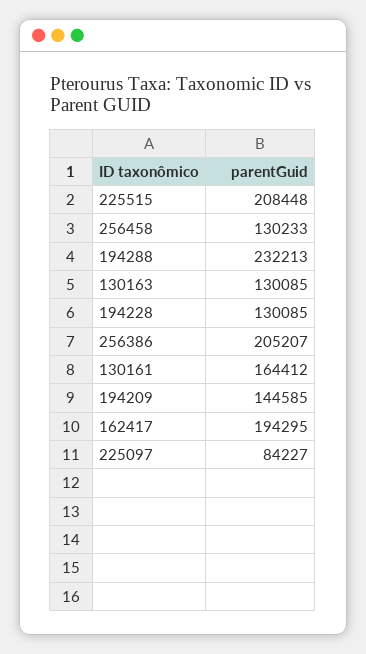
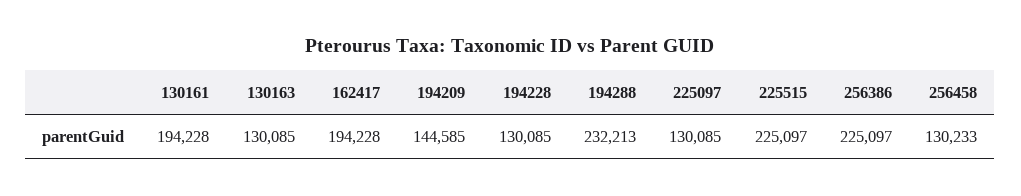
225515: 208448 -> 225097
256386: 205207 -> 225097
130161: 164412 -> 194228
162417: 194295 -> 194228
225097: 84227 -> 130085

